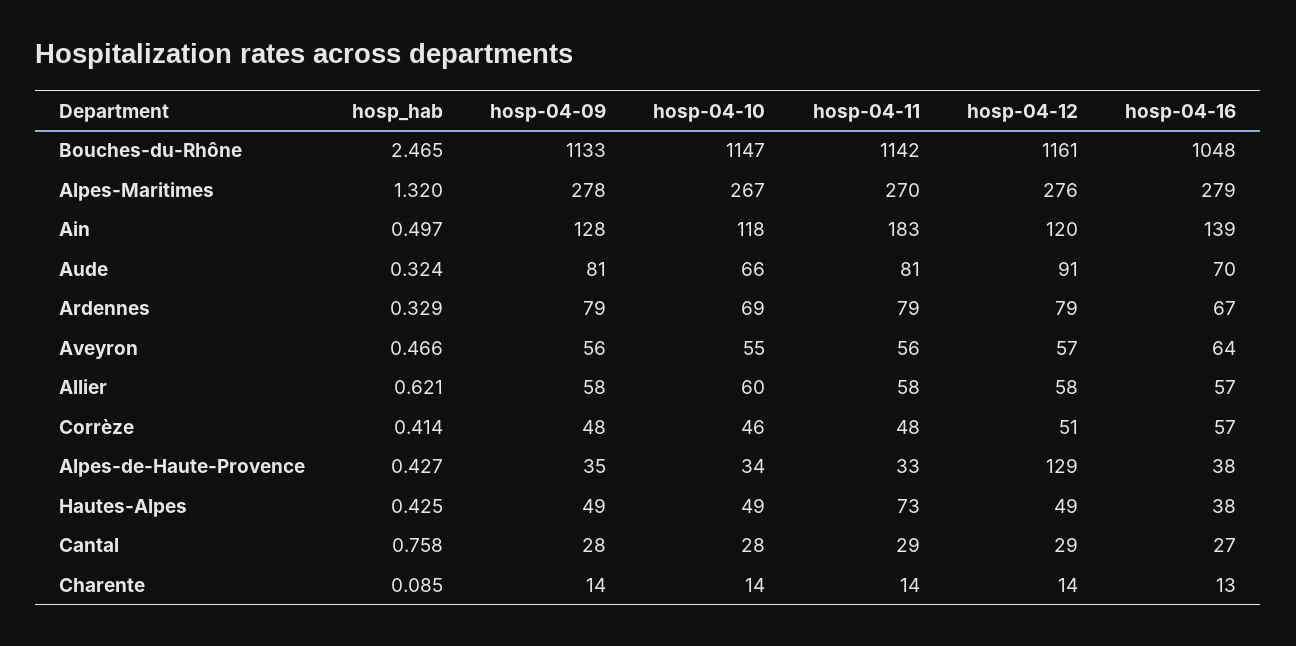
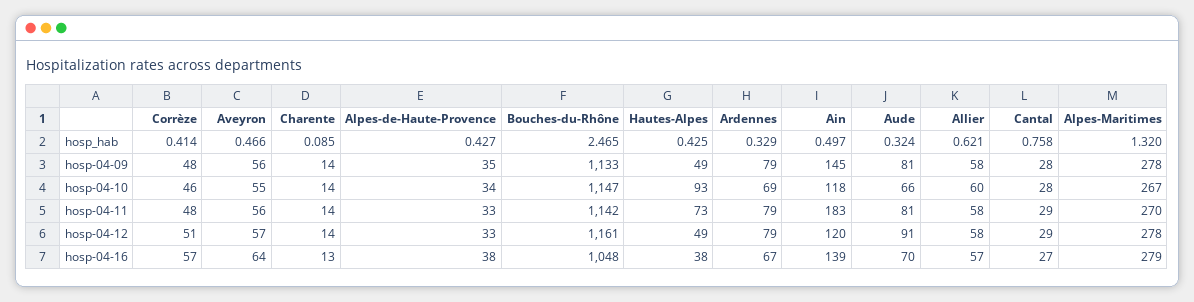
hosp-04-12, Alpes-Maritimes: 276 -> 278
hosp-04-09, Ain: 128 -> 145
hosp-04-12, Alpes-de-Haute-Provence: 129 -> 33
hosp-04-10, Hautes-Alpes: 49 -> 93

